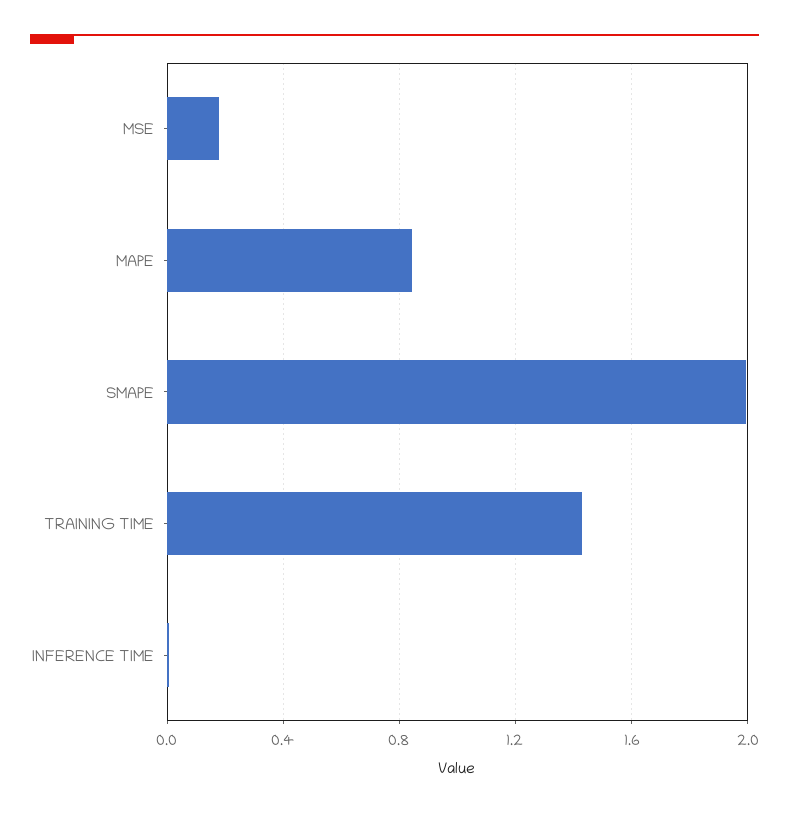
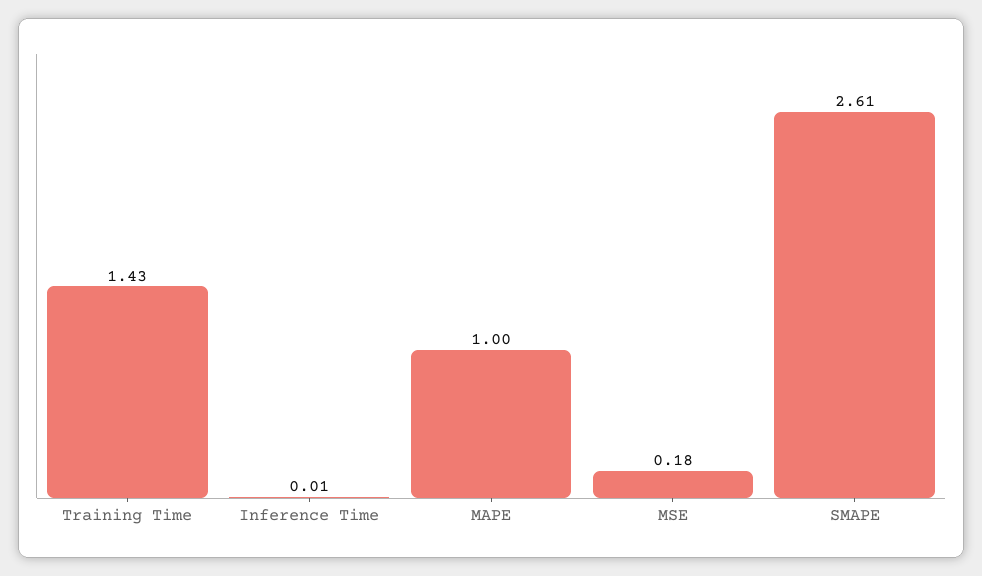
MAPE: 0.85 -> 1
SMAPE: 2 -> 2.61

